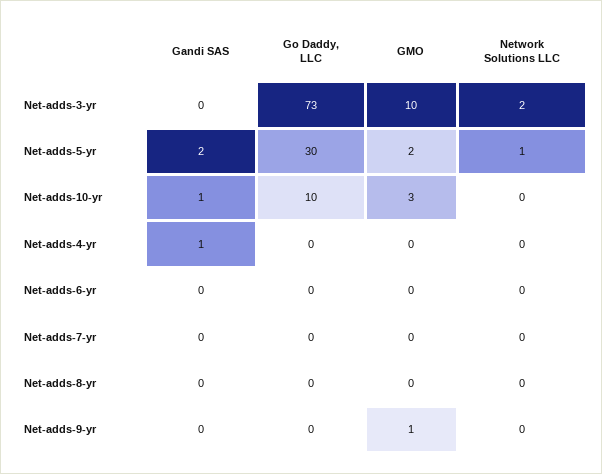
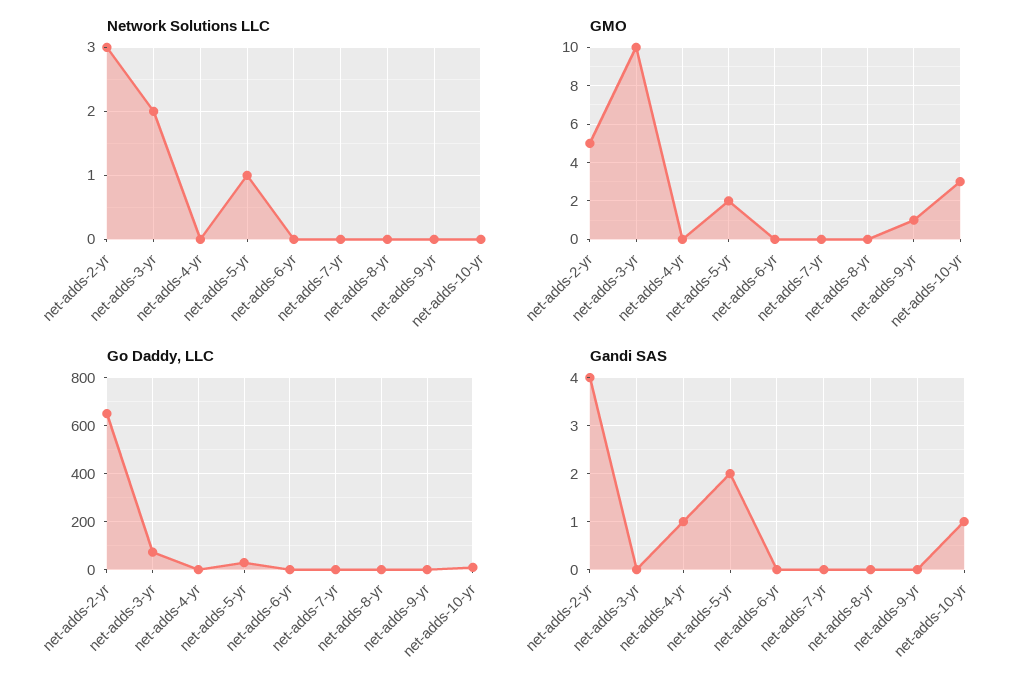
Network Solutions LLC, net-adds-2-yr: none -> 3
GMO, net-adds-2-yr: none -> 5
Go Daddy, LLC, net-adds-2-yr: none -> 650
Gandi SAS, net-adds-2-yr: none -> 4

